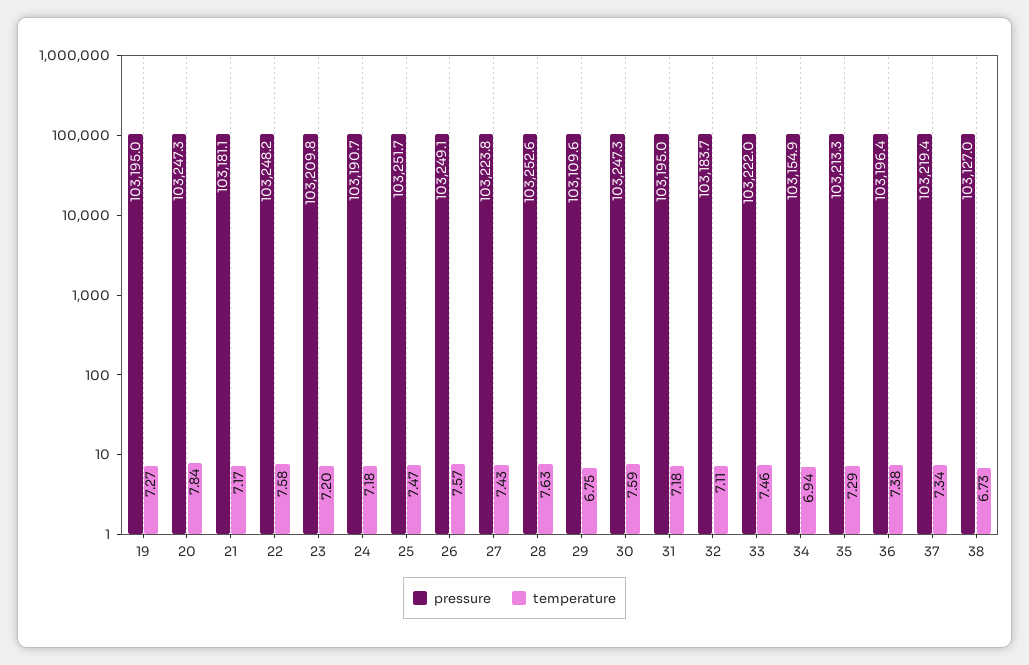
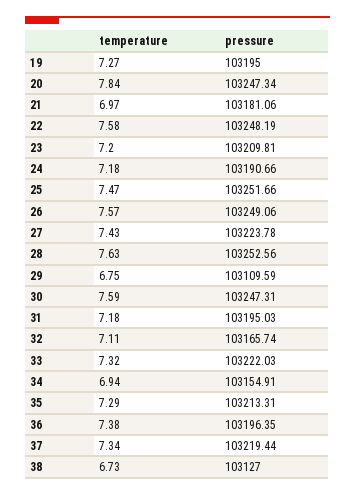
temperature, 21: 7.17 -> 6.97
pressure, 32: 103183.7 -> 103165.74
temperature, 33: 7.46 -> 7.32

